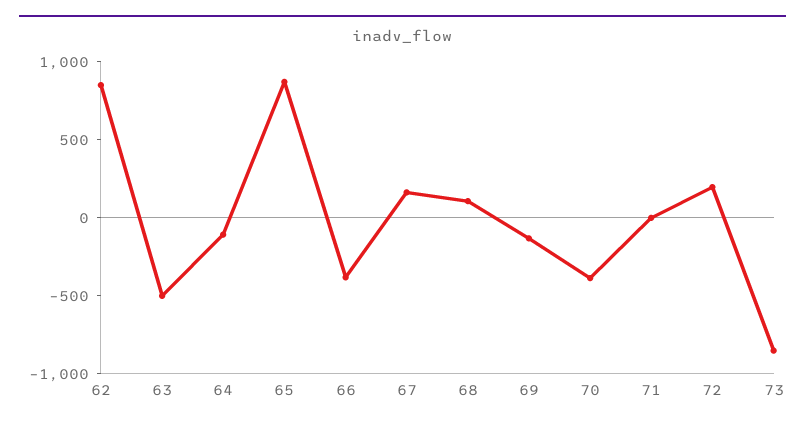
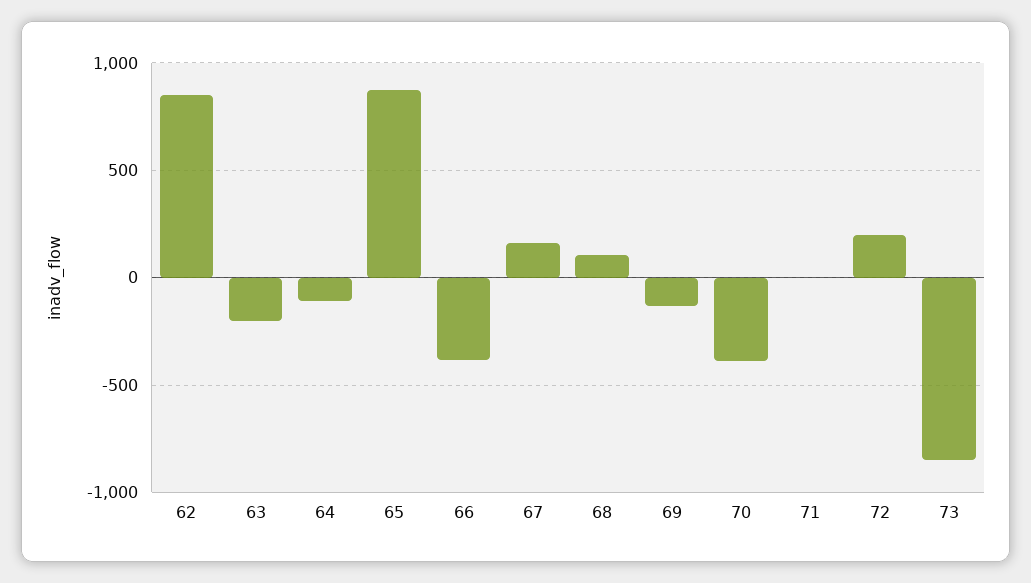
63: -500 -> -200

